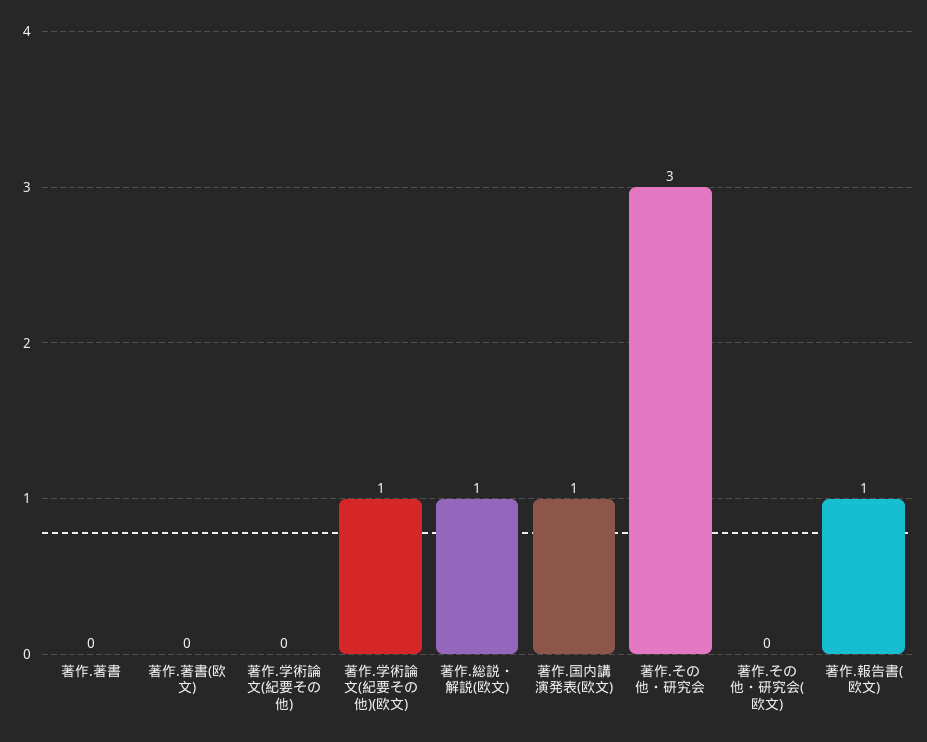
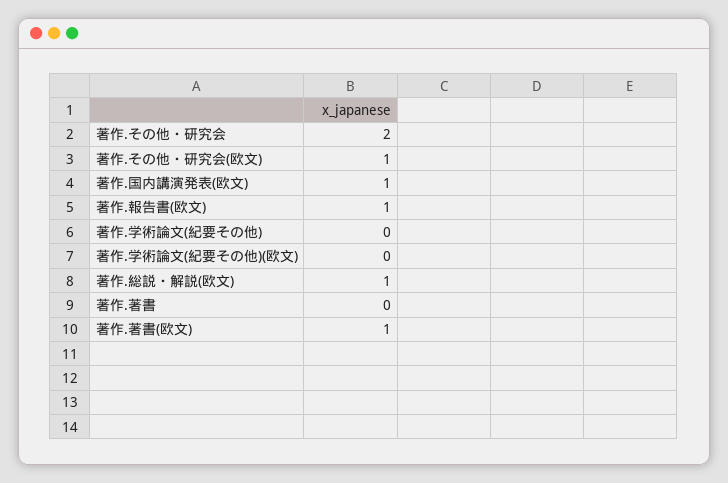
著作.著書(欧文): 0 -> 1
著作.学術論文(紀要その他)(欧文): 1 -> 0
著作.その他・研究会: 3 -> 2
著作.その他・研究会(欧文): 0 -> 1

